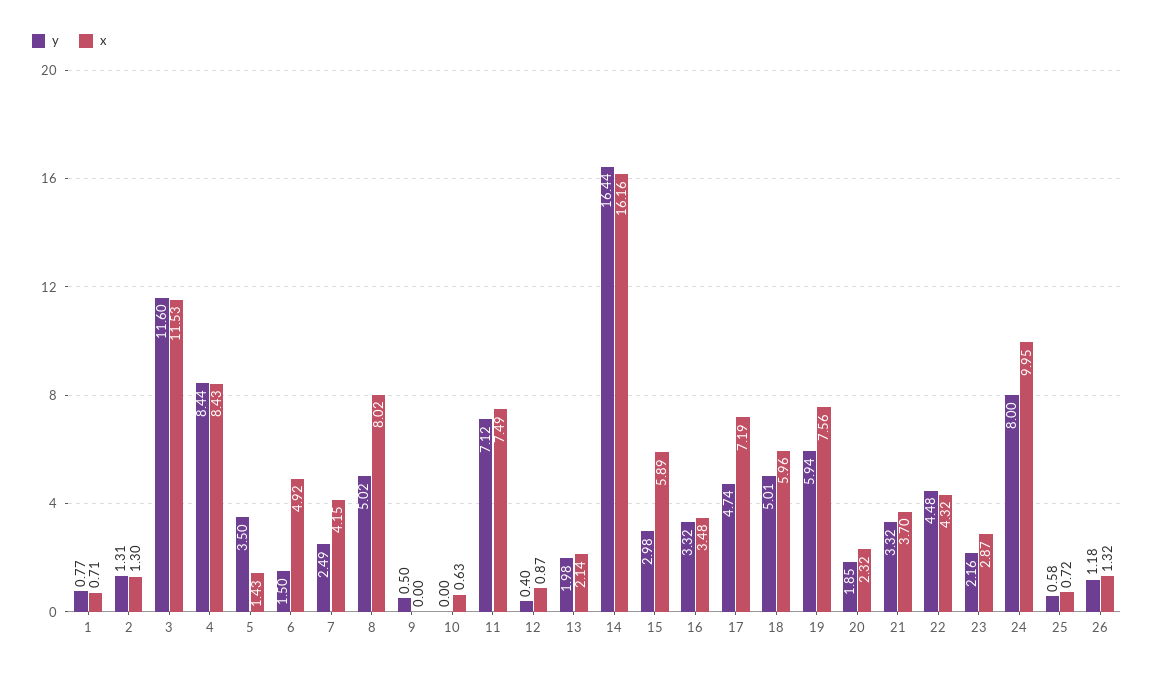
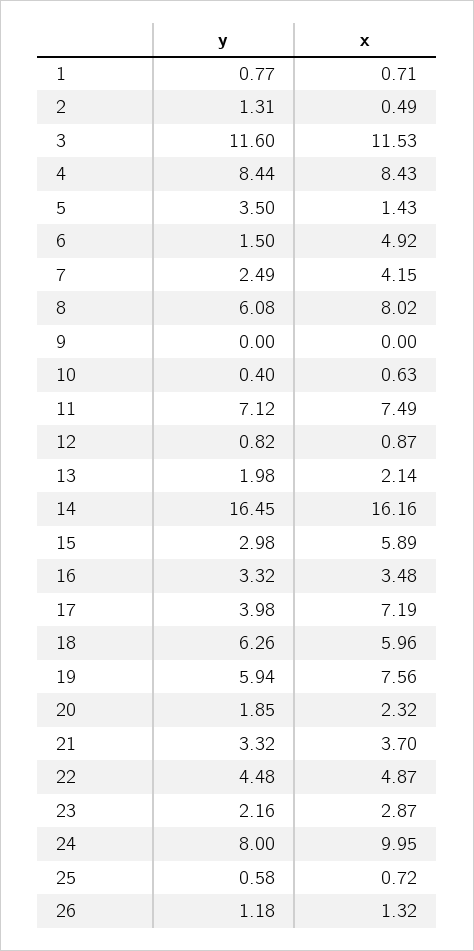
x, 2: 1.3 -> 0.49
y, 8: 5.02 -> 6.08
y, 9: 0.5 -> 0
y, 10: 0 -> 0.4
y, 12: 0.4 -> 0.82
y, 14: 16.44 -> 16.45
y, 17: 4.74 -> 3.98
y, 18: 5.01 -> 6.26
x, 22: 4.32 -> 4.87

